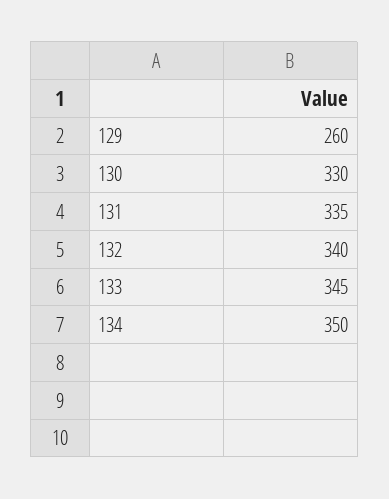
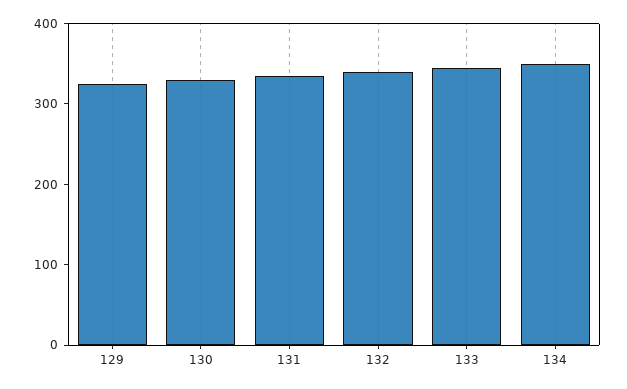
129: 260 -> 320

